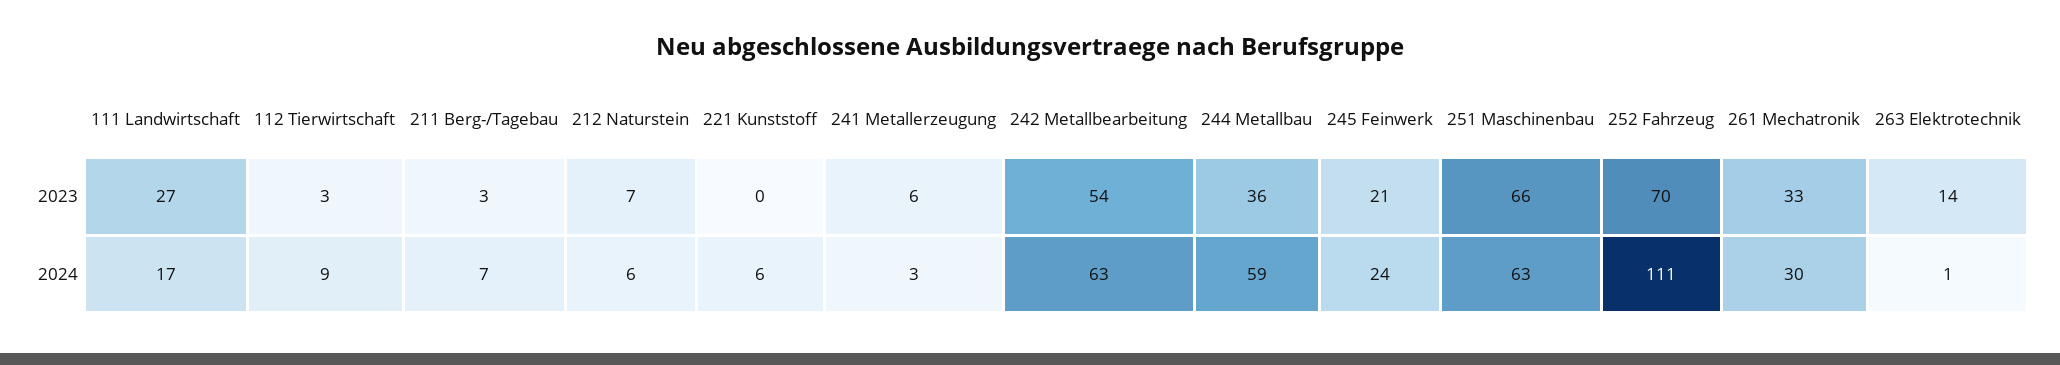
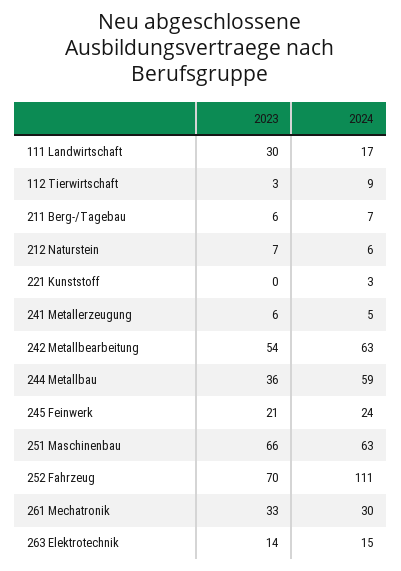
111 Landwirtschaft, 2023: 27 -> 30
211 Berg-/Tagebau, 2023: 3 -> 6
221 Kunststoff, 2024: 6 -> 3
241 Metallerzeugung, 2024: 3 -> 5
263 Elektrotechnik, 2024: 1 -> 15

